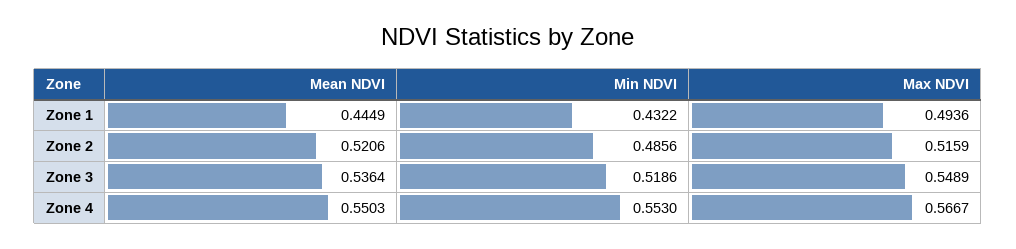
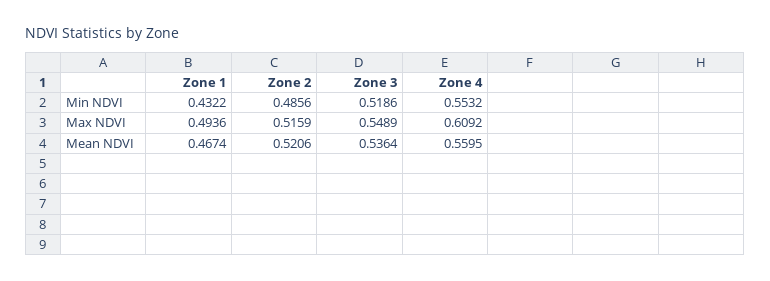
Mean NDVI, Zone 1: 0.4449 -> 0.4674
Mean NDVI, Zone 4: 0.5503 -> 0.5595
Min NDVI, Zone 4: 0.553 -> 0.5532
Max NDVI, Zone 4: 0.5667 -> 0.6092

